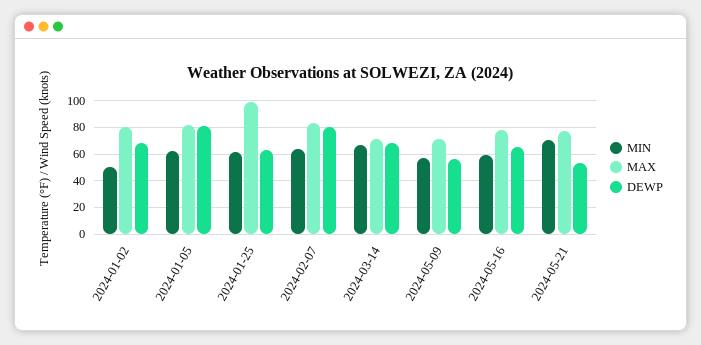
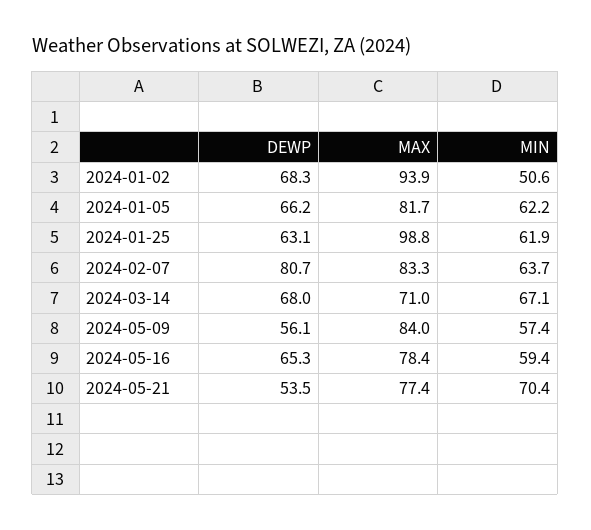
MAX, 2024-01-02: 80 -> 93.9
DEWP, 2024-01-05: 80 -> 66.2
MAX, 2024-05-09: 70 -> 84

